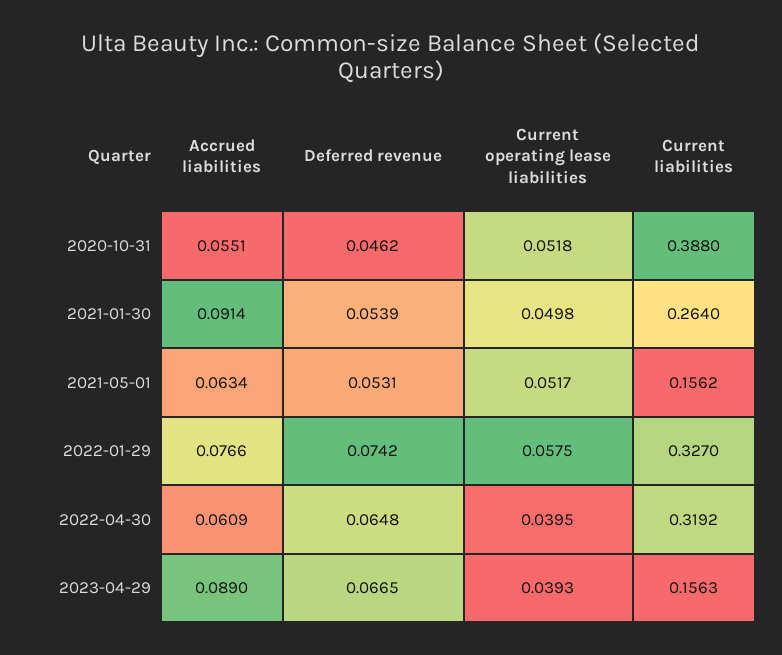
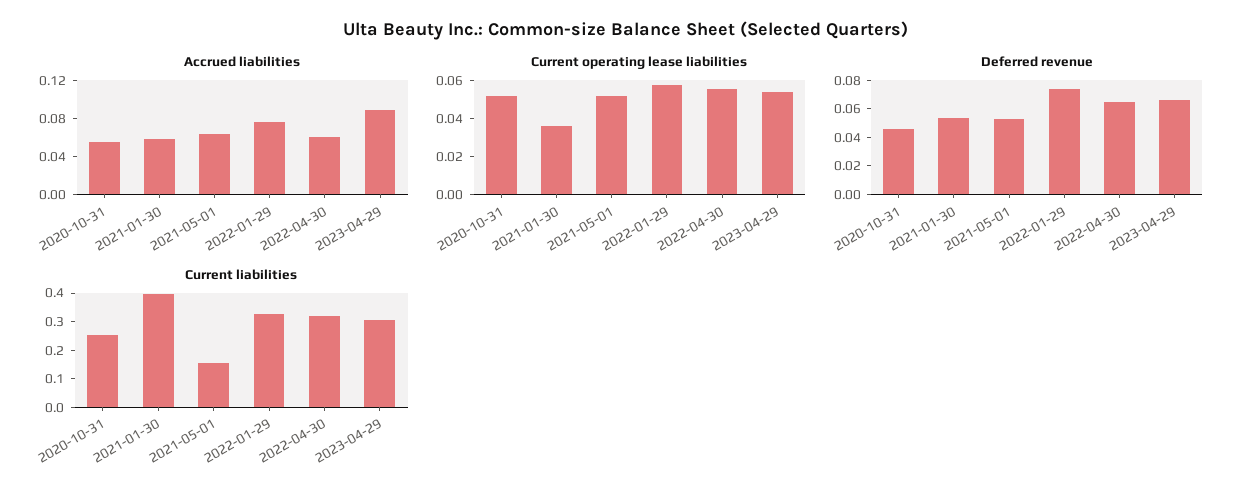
Current liabilities, 2020-10-31: 0.388 -> 0.25
Accrued liabilities, 2021-01-30: 0.0914 -> 0.06
Current operating lease liabilities, 2021-01-30: 0.0498 -> 0.035
Current liabilities, 2021-01-30: 0.264 -> 0.4
Current operating lease liabilities, 2022-04-30: 0.0395 -> 0.055
Current operating lease liabilities, 2023-04-29: 0.0393 -> 0.055
Current liabilities, 2023-04-29: 0.1563 -> 0.3

